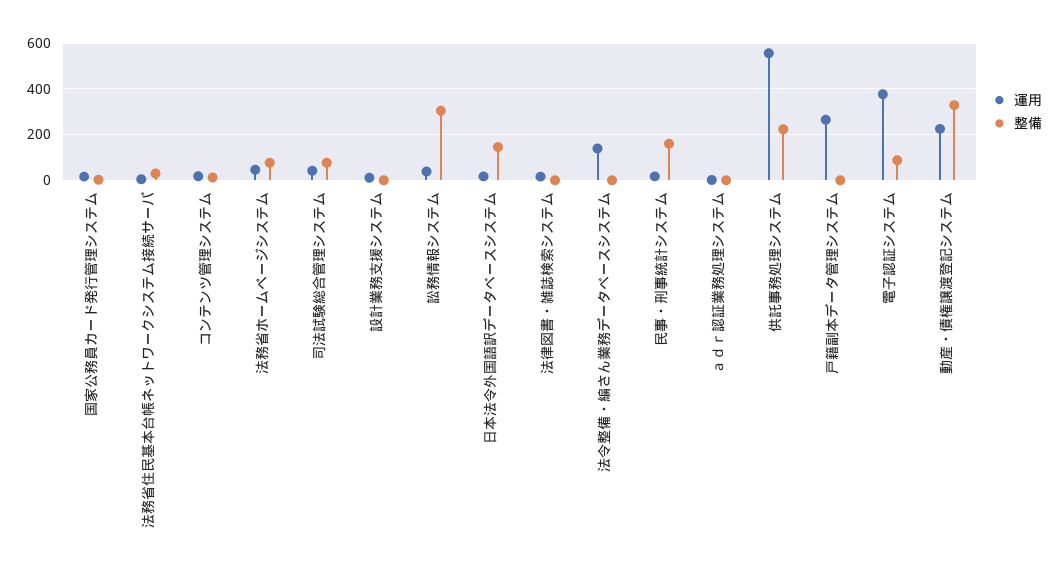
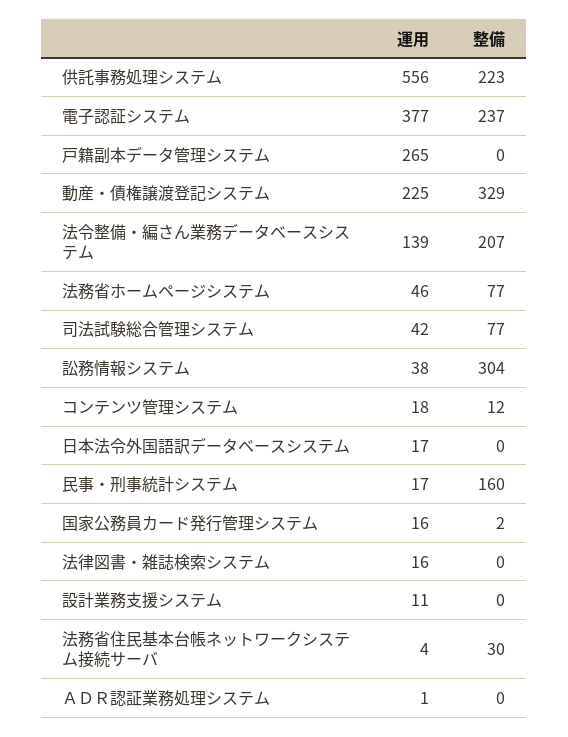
整備, 日本法令外国語訳データベースシステム: 150 -> 0
整備, 法令整備・編さん業務データベースシステム: 0 -> 207
整備, 電子認証システム: 100 -> 237

